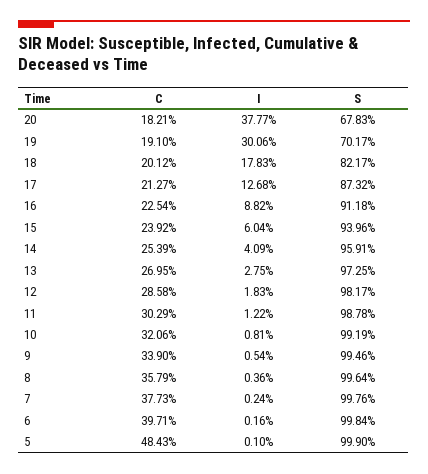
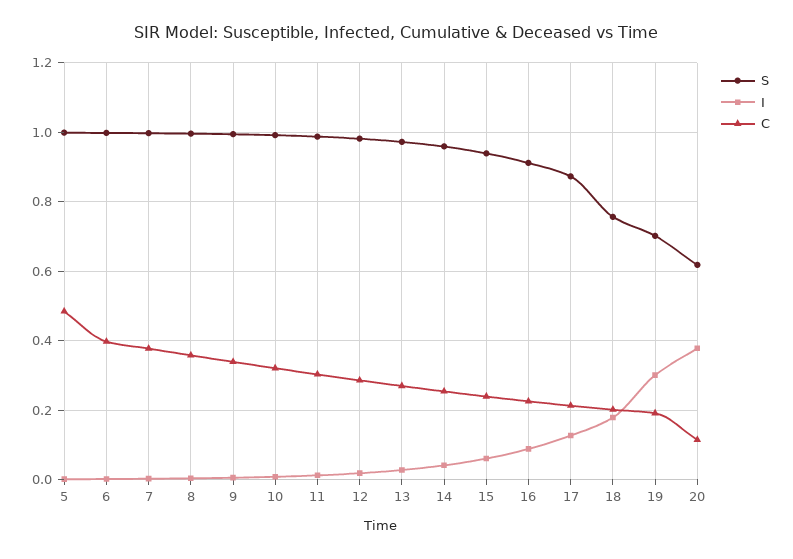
C, 20: 0.1821 -> 0.12
S, 20: 0.6783 -> 0.62
S, 18: 0.8217 -> 0.76

